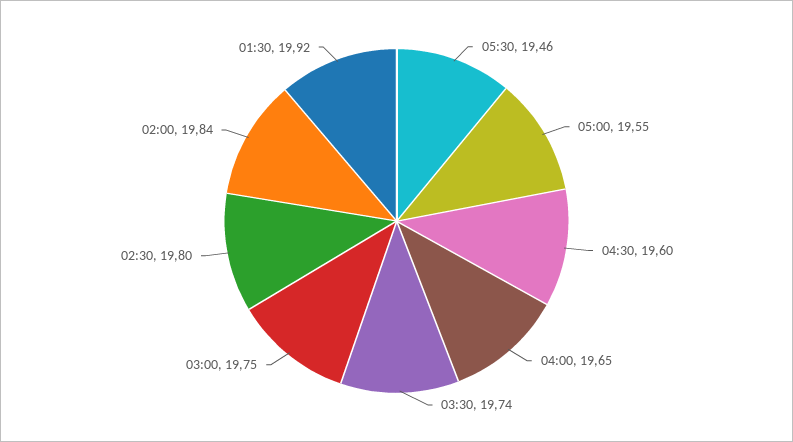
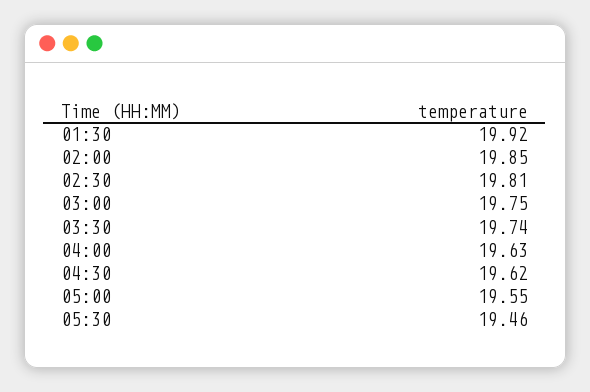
04:30: 19.6 -> 19.62
04:00: 19.65 -> 19.63
02:30: 19.8 -> 19.81
02:00: 19.84 -> 19.85

